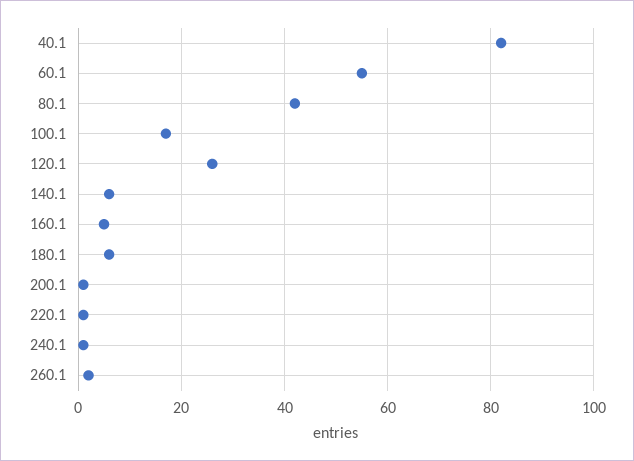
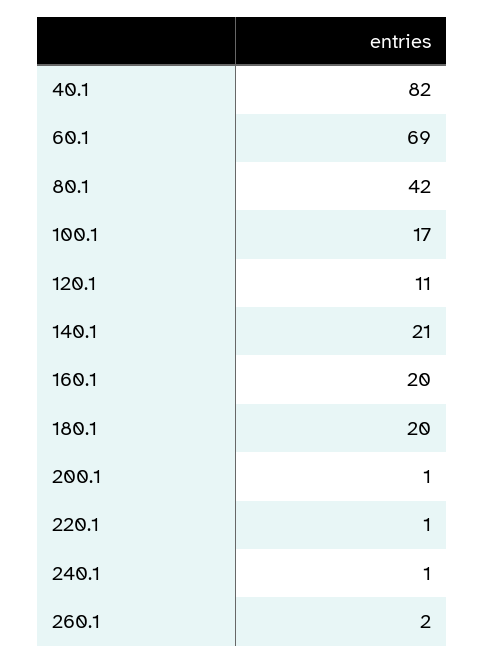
60.1: 55 -> 69
120.1: 25 -> 11
140.1: 5 -> 21
160.1: 5 -> 20
180.1: 5 -> 20

